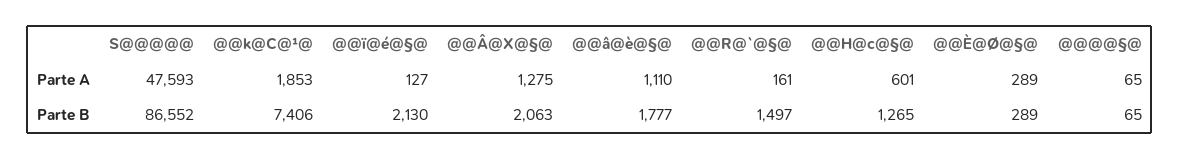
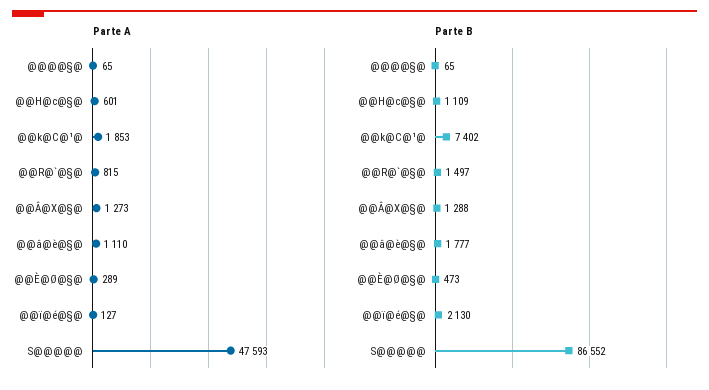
Parte A, @@Â@X@§@: 1275 -> 1273
Parte A, @@R@`@§@: 161 -> 815
Parte B, @@k@C@¹@: 7406 -> 7402
Parte B, @@Â@X@§@: 2063 -> 1288
Parte B, @@H@c@§@: 1265 -> 1109
Parte B, @@È@Ø@§@: 289 -> 473

